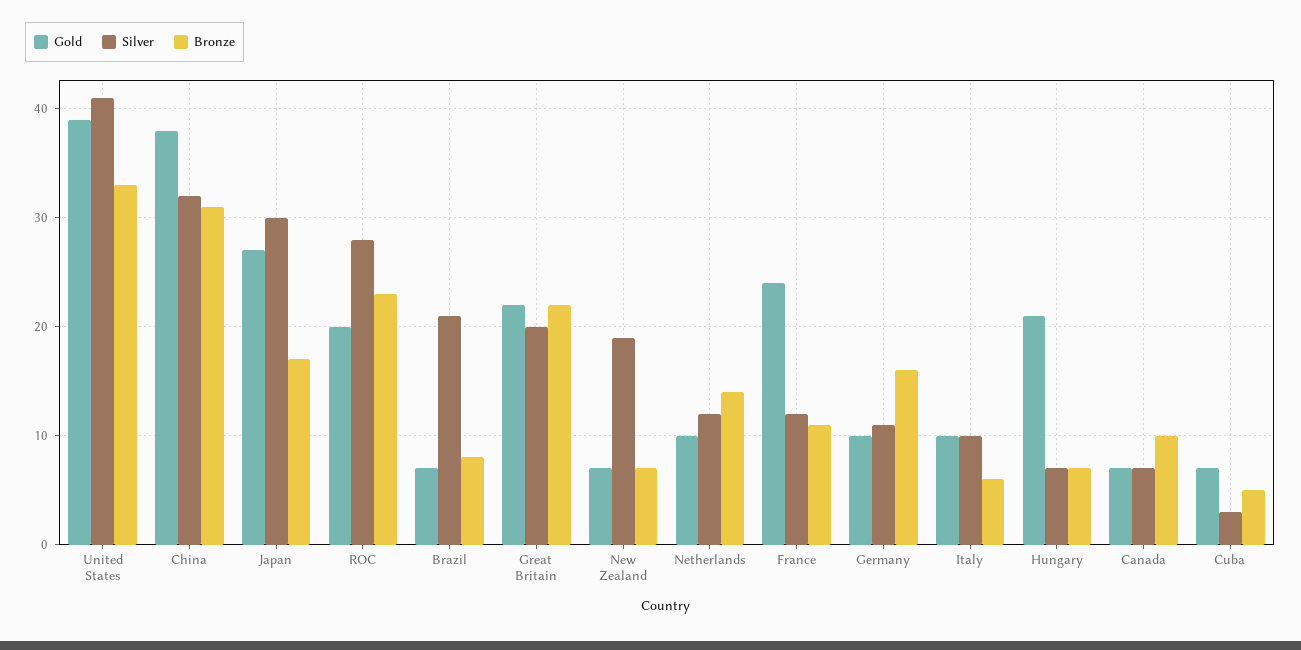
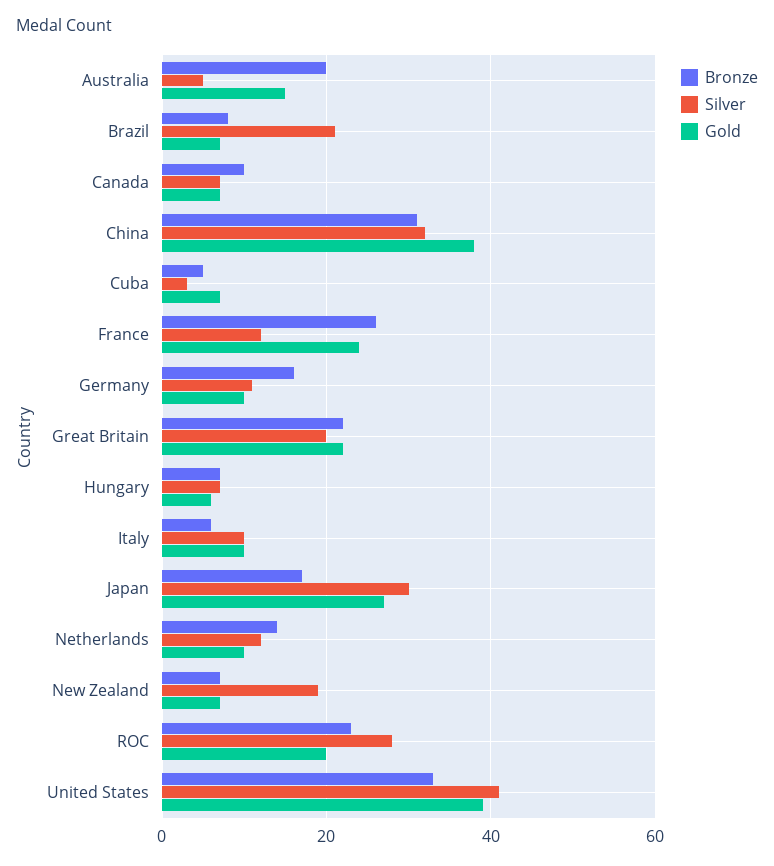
Bronze, France: 11 -> 25
Gold, Hungary: 21 -> 5
Bronze, Australia: none -> 20
Silver, Australia: none -> 5
Gold, Australia: none -> 15

